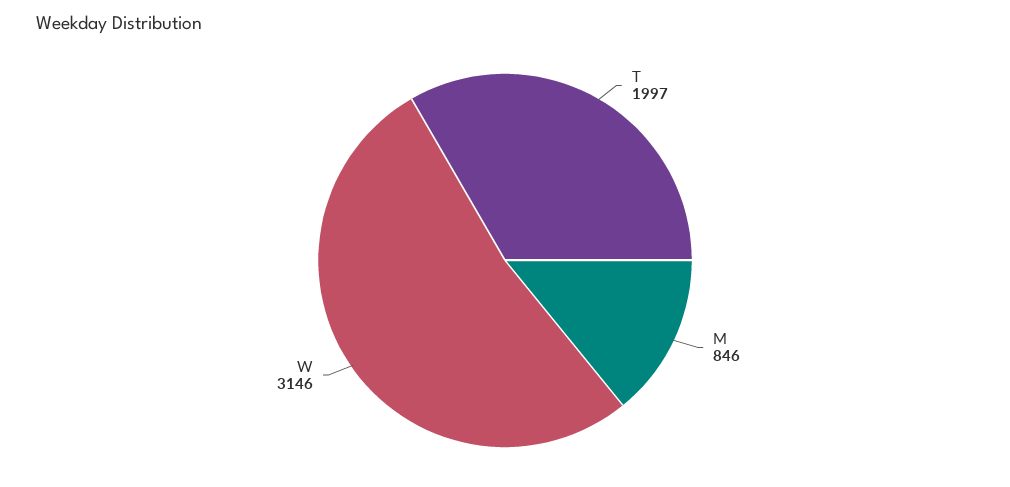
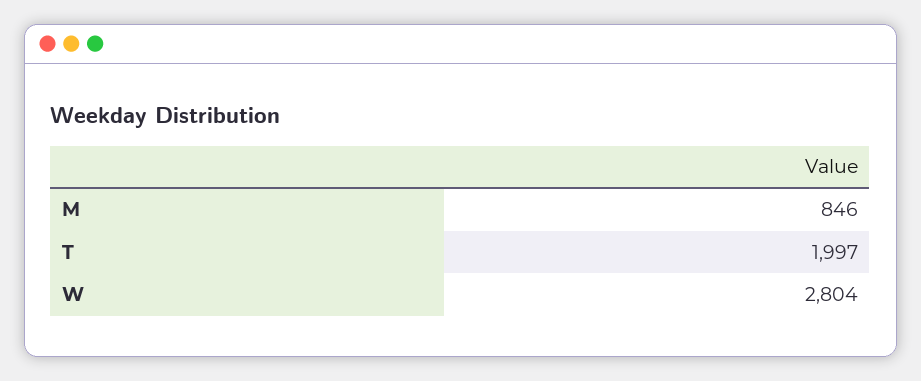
W: 3146 -> 2804

